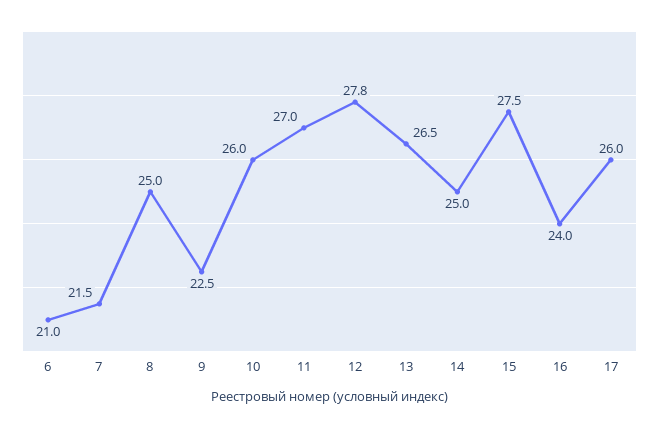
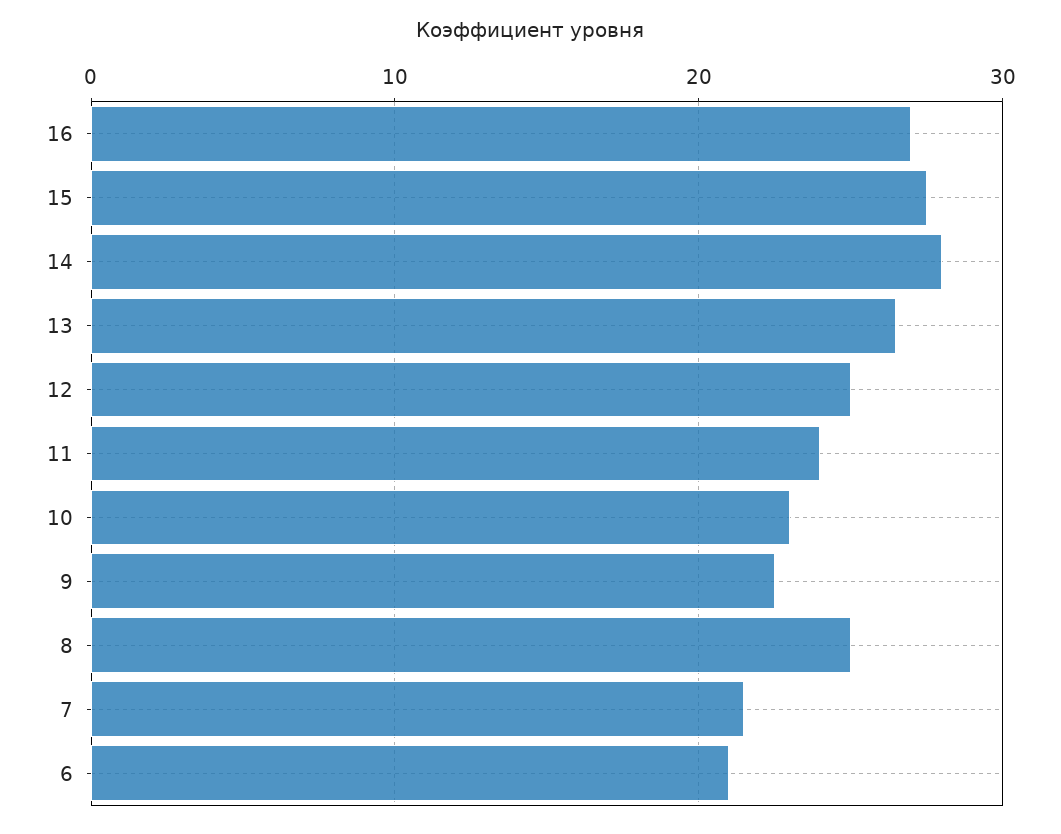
10: 26 -> 23
11: 27 -> 24
12: 27.8 -> 25
14: 25 -> 28
16: 24 -> 27
17: 26 -> none

